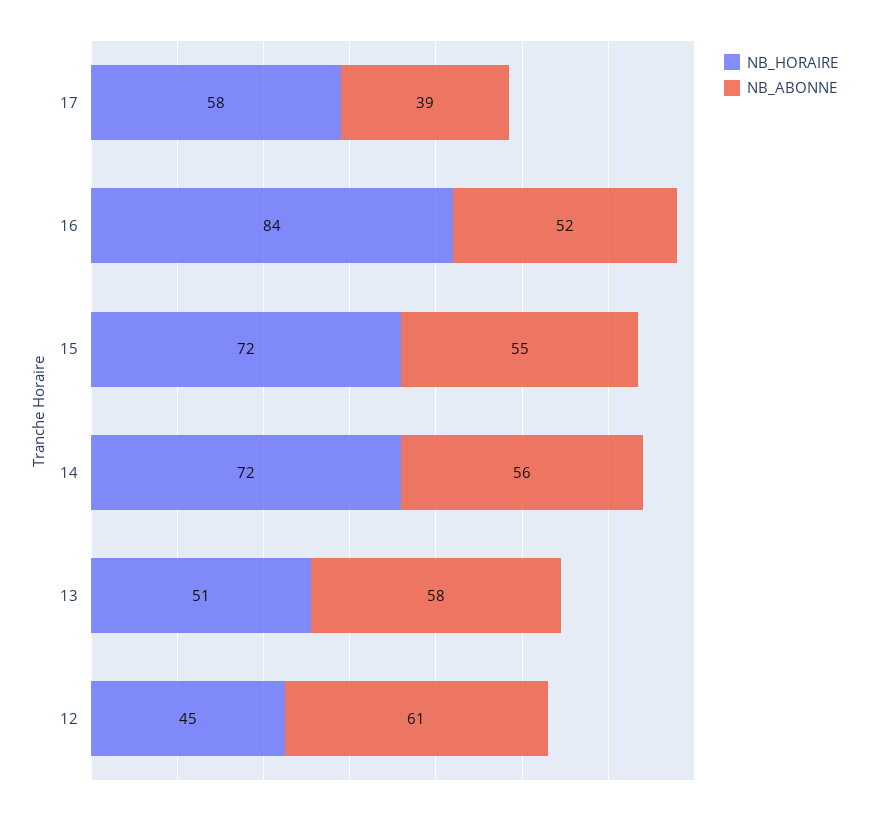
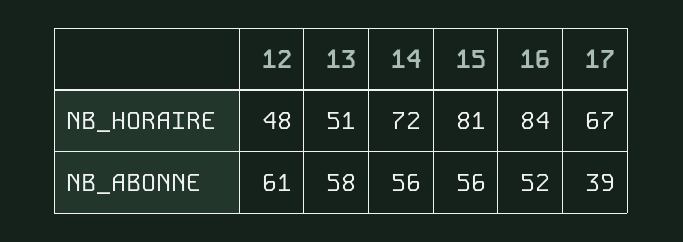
NB_HORAIRE, 17: 58 -> 67
NB_HORAIRE, 15: 72 -> 81
NB_ABONNE, 15: 55 -> 56
NB_HORAIRE, 12: 45 -> 48

